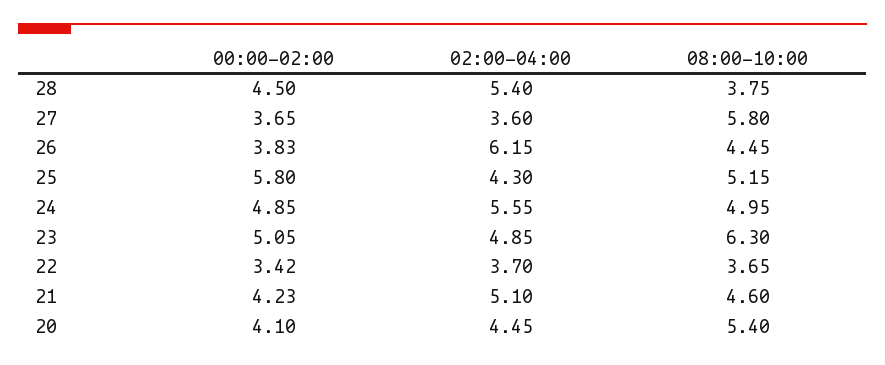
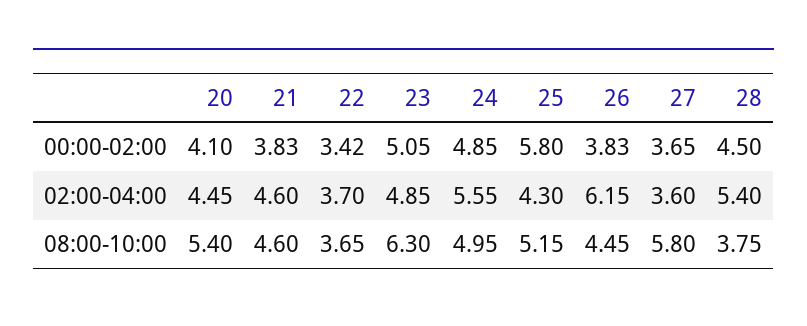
00:00-02:00, 21: 4.23 -> 3.83
02:00-04:00, 21: 5.1 -> 4.6

